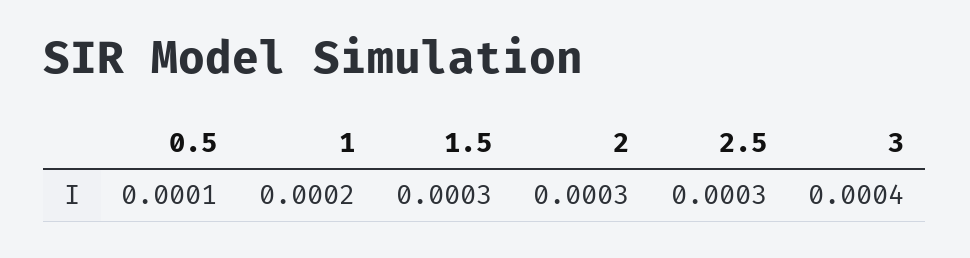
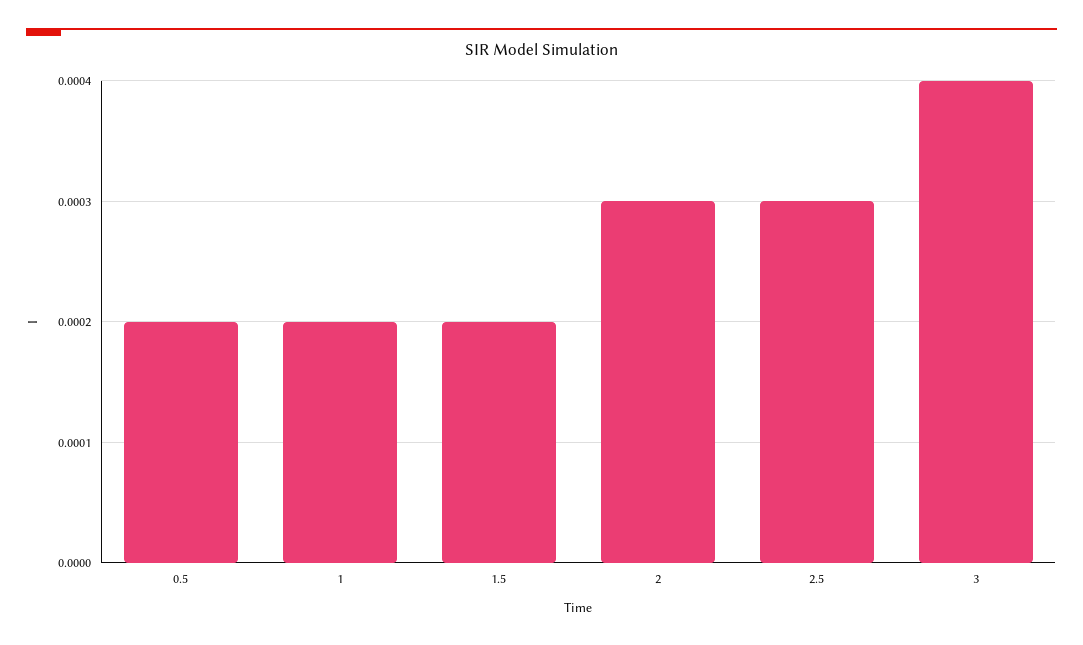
0.5: 0.0001 -> 0.0002
1.5: 0.0003 -> 0.0002

